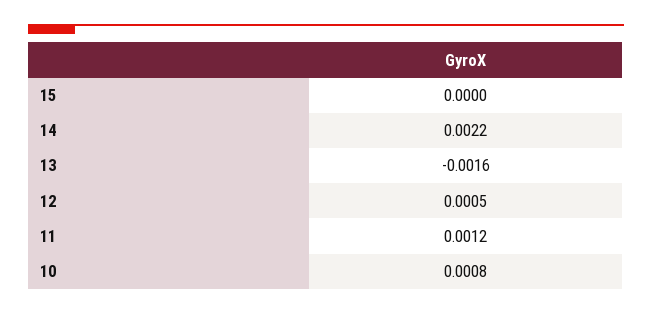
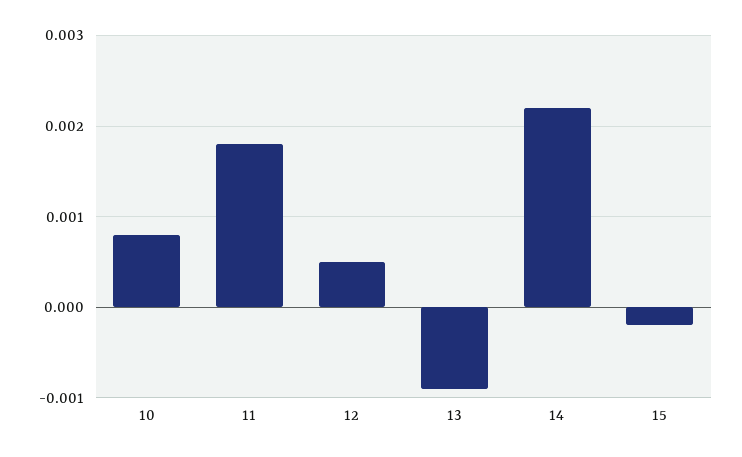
15: 0 -> -0.0002
13: -0.0016 -> -0.0009
11: 0.0012 -> 0.0018

